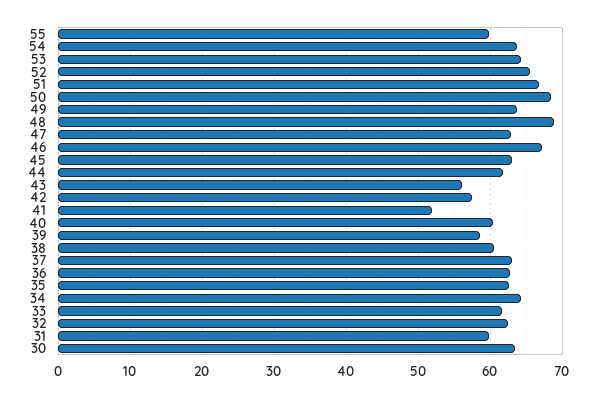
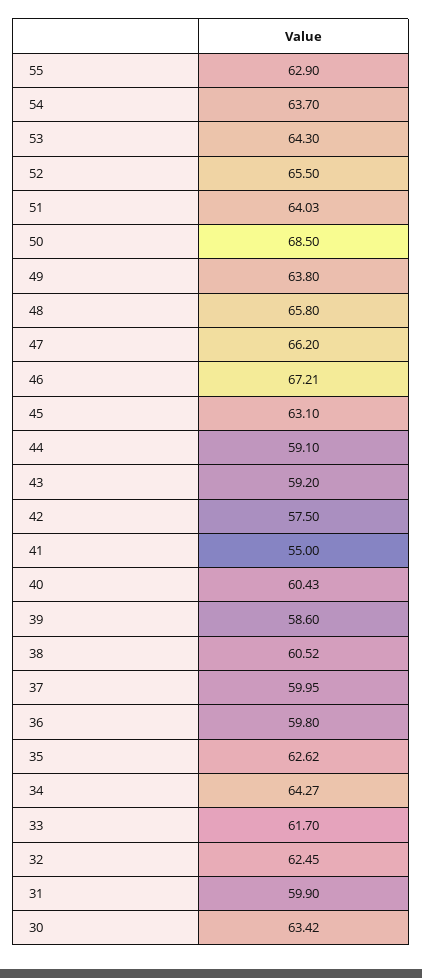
55: 60 -> 62.9
51: 67 -> 64.03
48: 69 -> 65.8
47: 63 -> 66.2
44: 62 -> 59.1
43: 56 -> 59.2
41: 52 -> 55
37: 63 -> 59.95
36: 63 -> 59.8

